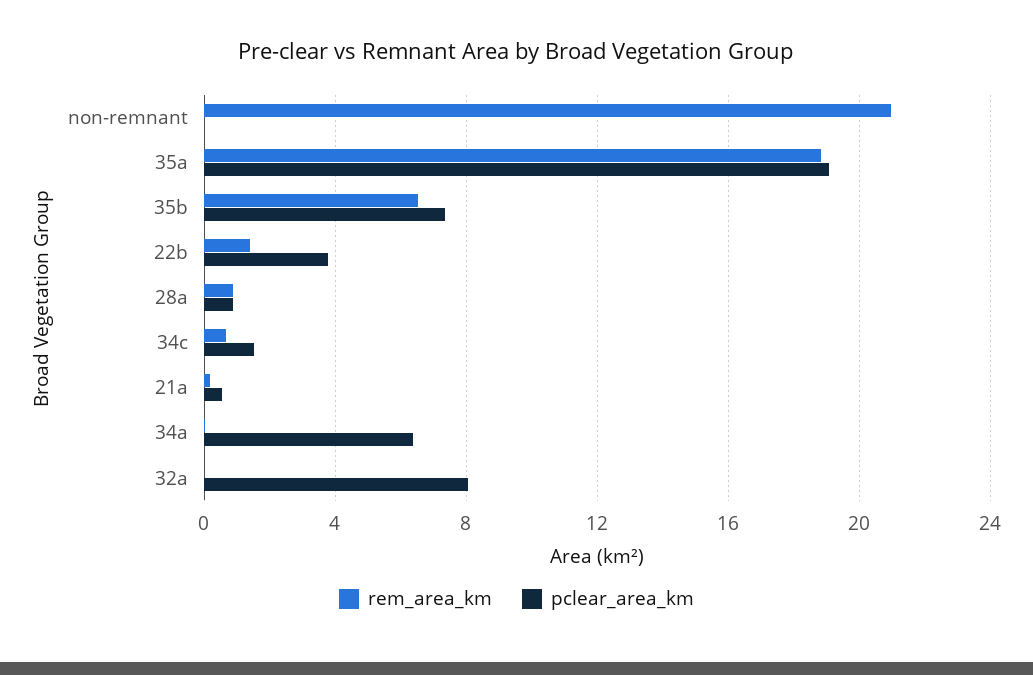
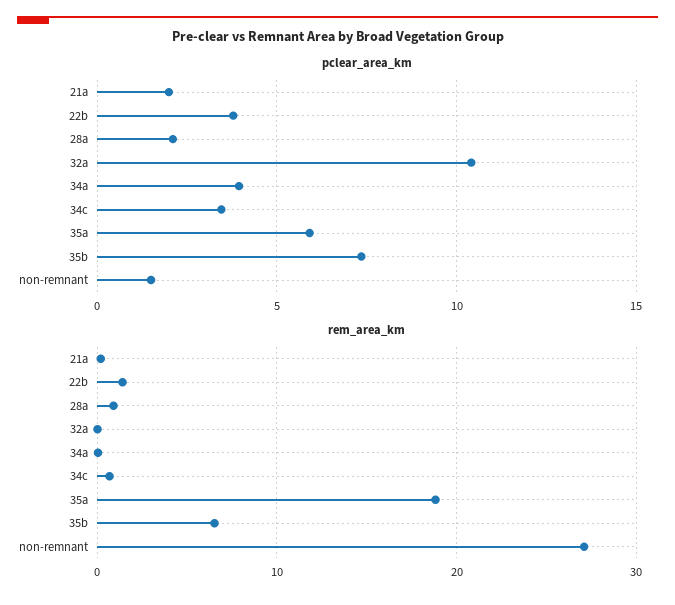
rem_area_km, non-remnant: 21 -> 27
pclear_area_km, non-remnant: 0 -> 1.5
pclear_area_km, 35a: 19 -> 6
pclear_area_km, 28a: 1 -> 2
pclear_area_km, 34c: 1.5 -> 3.5
pclear_area_km, 21a: 0.5 -> 2
pclear_area_km, 34a: 6.5 -> 4
pclear_area_km, 32a: 8 -> 10.5

